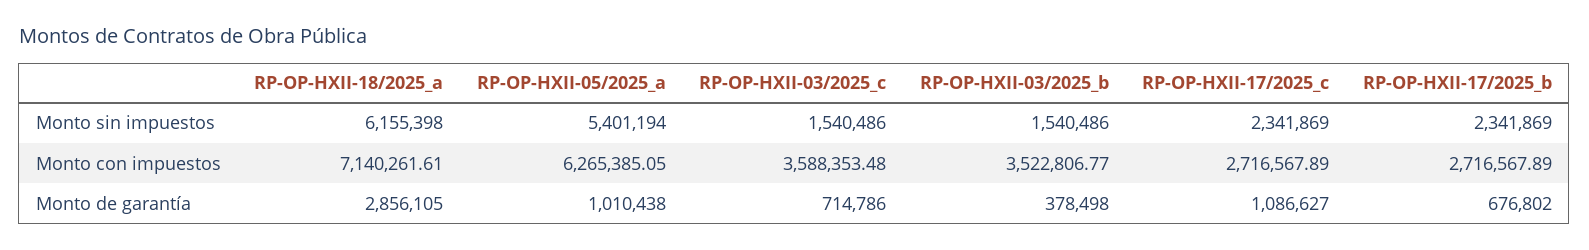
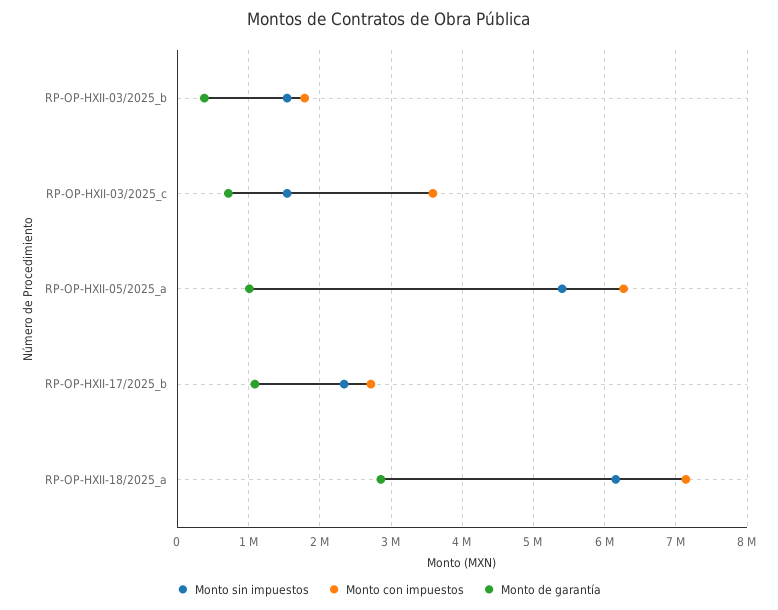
Monto sin impuestos, RP-OP-HXII-17/2025_c: 2341869 -> none
Monto con impuestos, RP-OP-HXII-03/2025_b: 3522806.77 -> 1800000
Monto con impuestos, RP-OP-HXII-17/2025_c: 2716567.89 -> none
Monto de garantía, RP-OP-HXII-17/2025_c: 1086627 -> none
Monto de garantía, RP-OP-HXII-17/2025_b: 676802 -> 1100000

